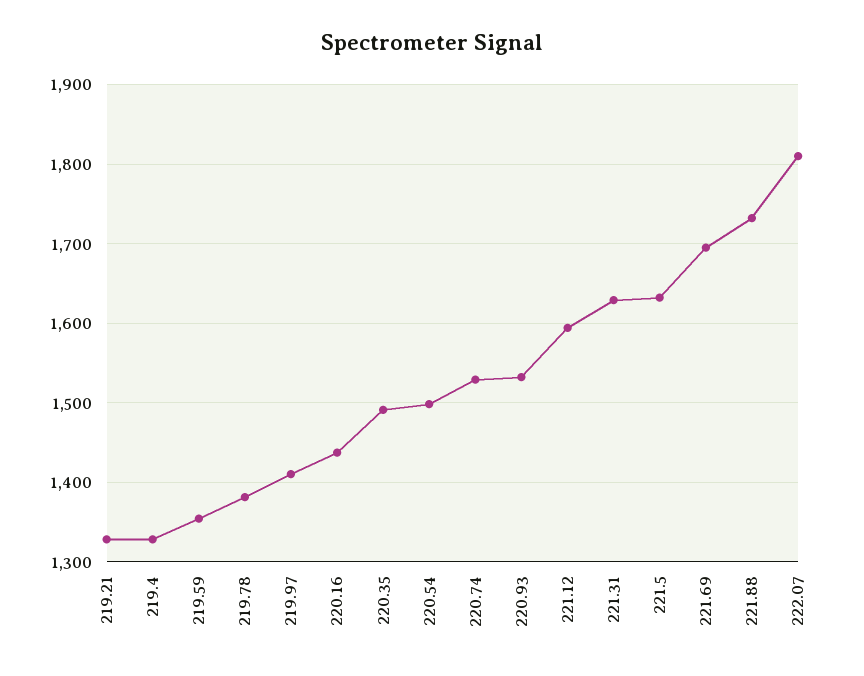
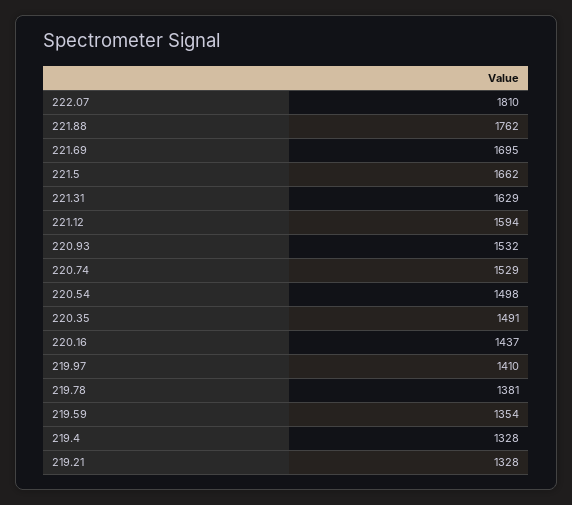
221.5: 1630 -> 1662
221.88: 1730 -> 1762

